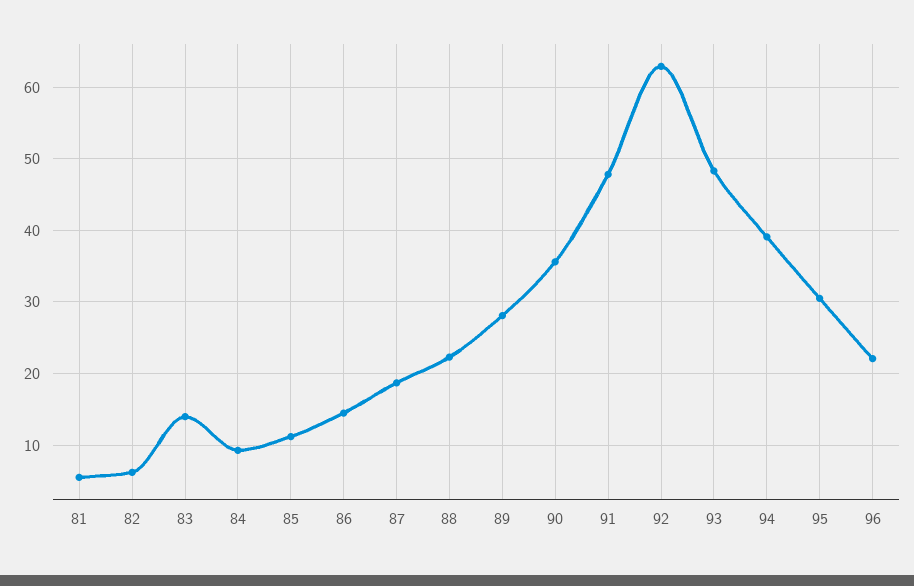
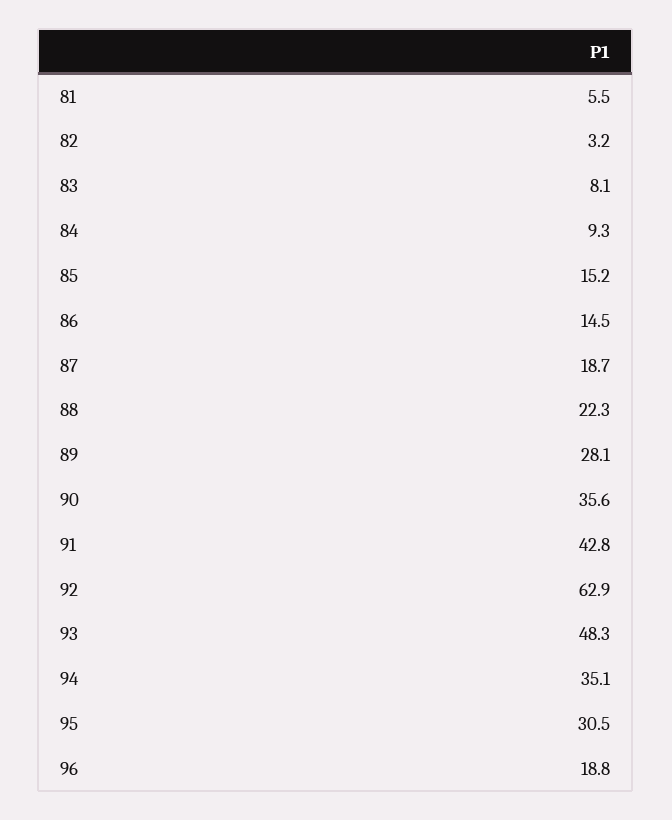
82: 6 -> 3.2
83: 14 -> 8.1
85: 11 -> 15.2
91: 48 -> 42.8
94: 39 -> 35.1
96: 22 -> 18.8

